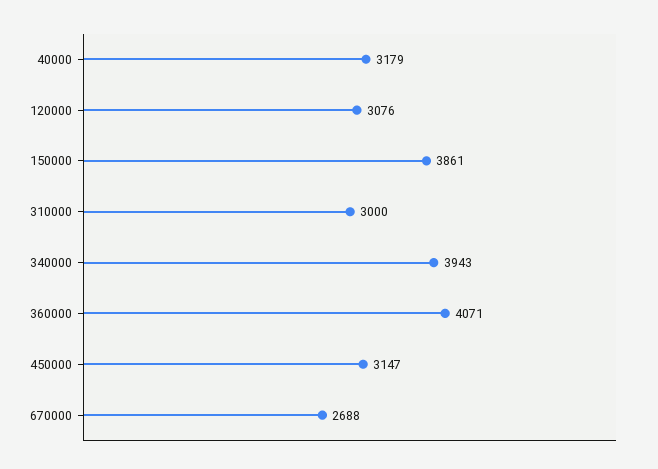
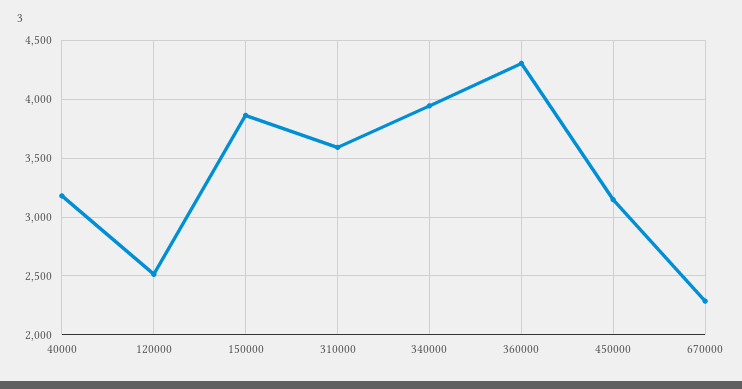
120000: 3076 -> 2500
310000: 3000 -> 3600
360000: 4071 -> 4300
670000: 2688 -> 2300

